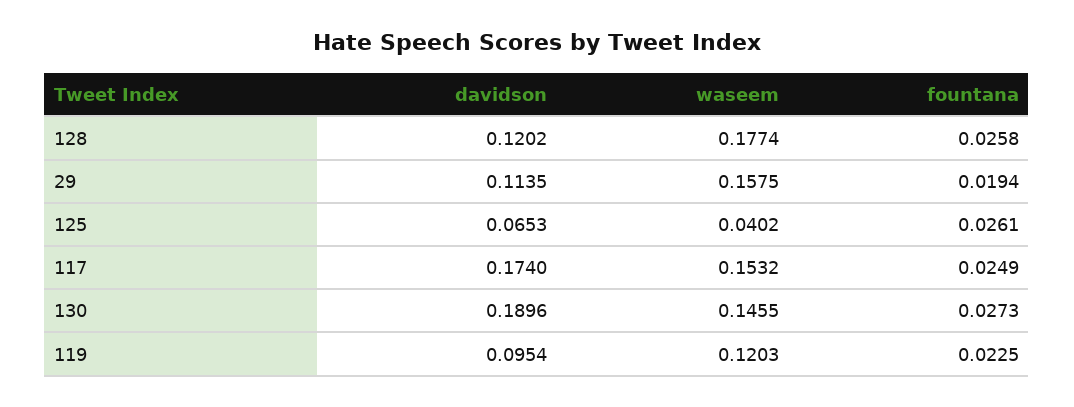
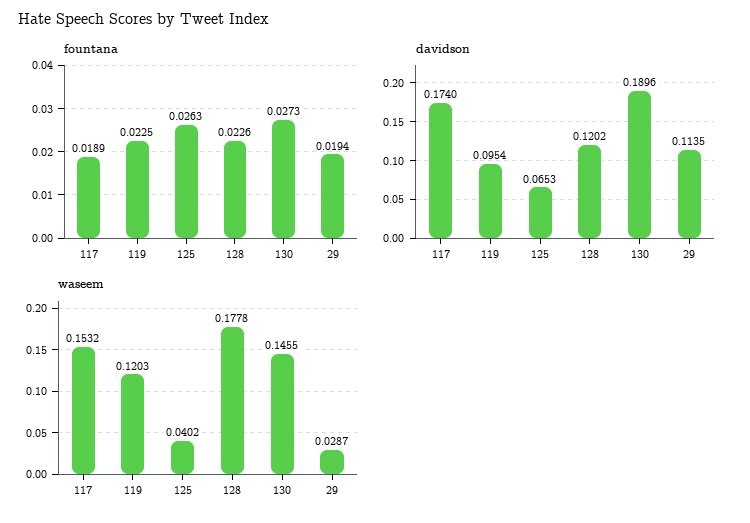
waseem, 128: 0.1774 -> 0.1778
fountana, 128: 0.0258 -> 0.0226
waseem, 29: 0.1575 -> 0.0287
fountana, 125: 0.0261 -> 0.0263
fountana, 117: 0.0249 -> 0.0189

